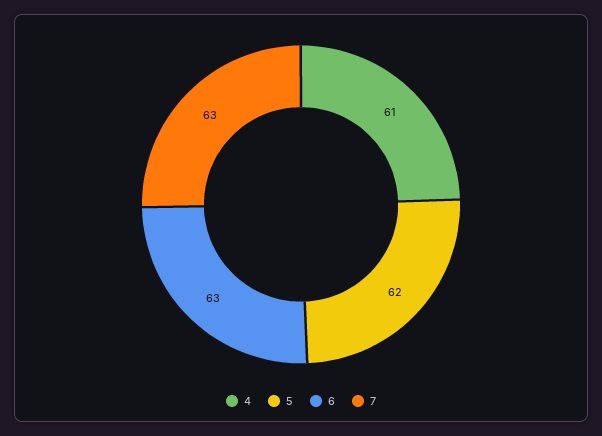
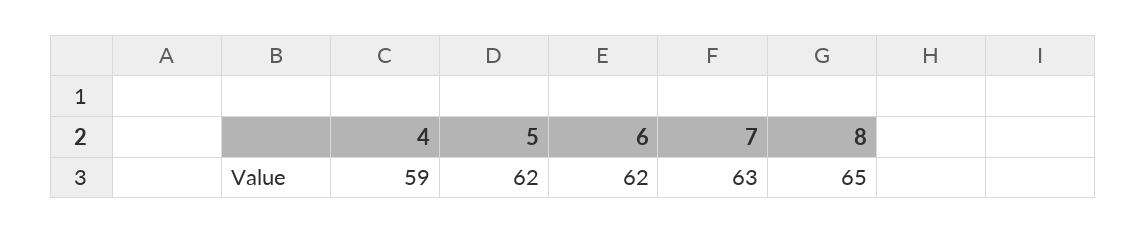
4: 61 -> 59
6: 63 -> 62
8: none -> 65

